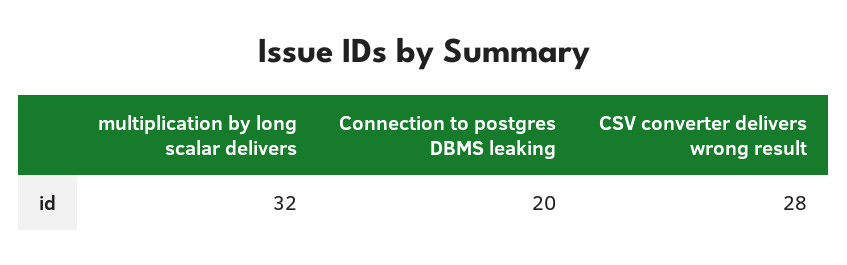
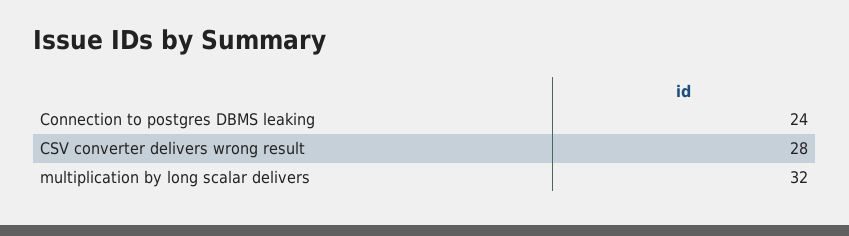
Connection to postgres DBMS leaking: 20 -> 24

